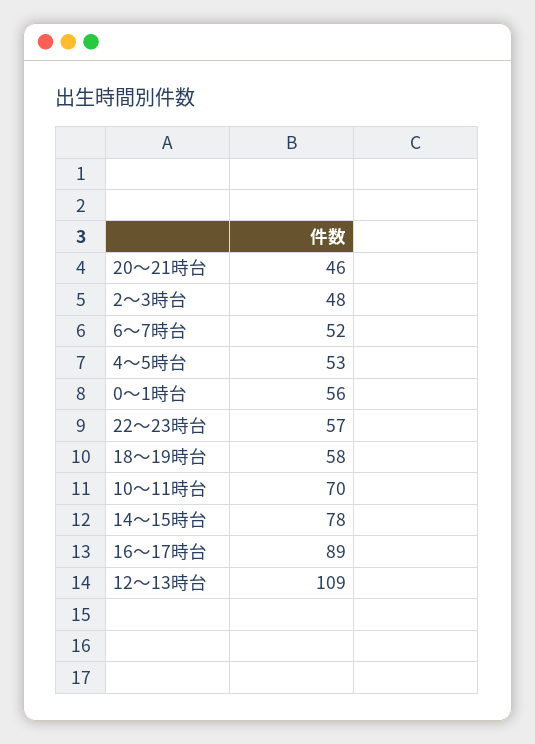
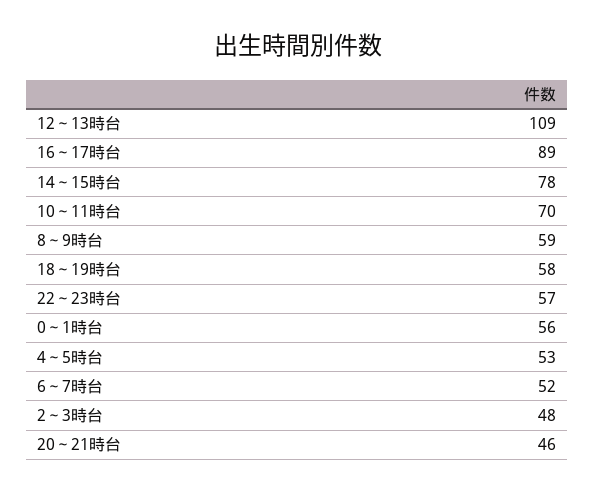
8～9時台: none -> 59

